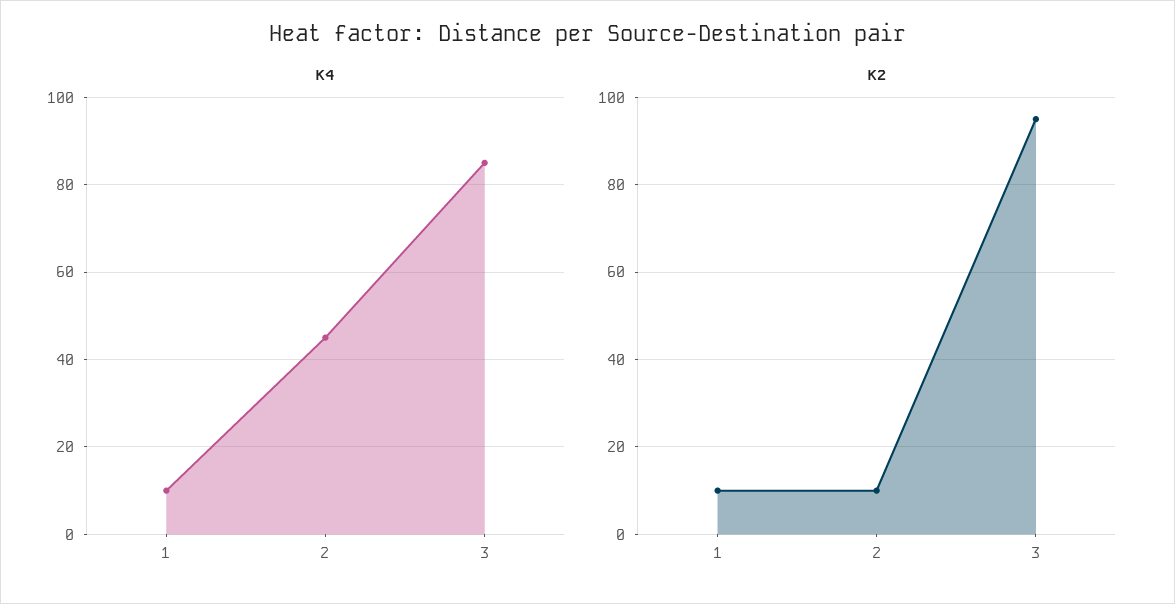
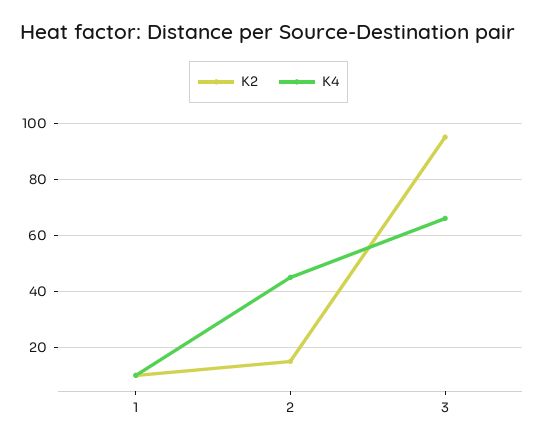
K4, 3: 85 -> 65
K2, 2: 10 -> 15

